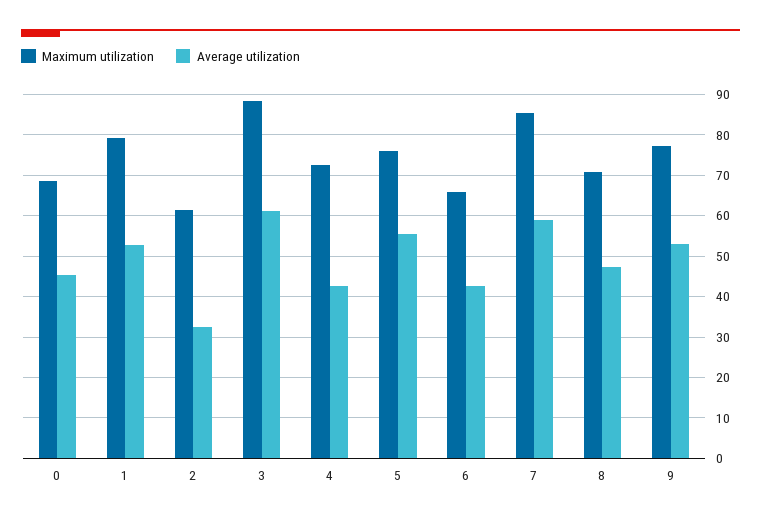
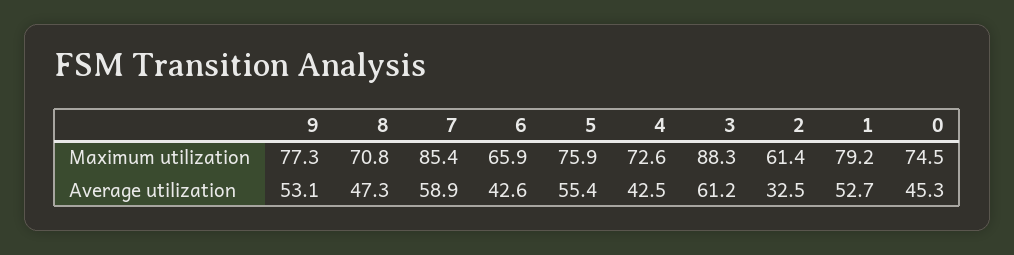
Maximum utilization, 0: 68 -> 74.5

